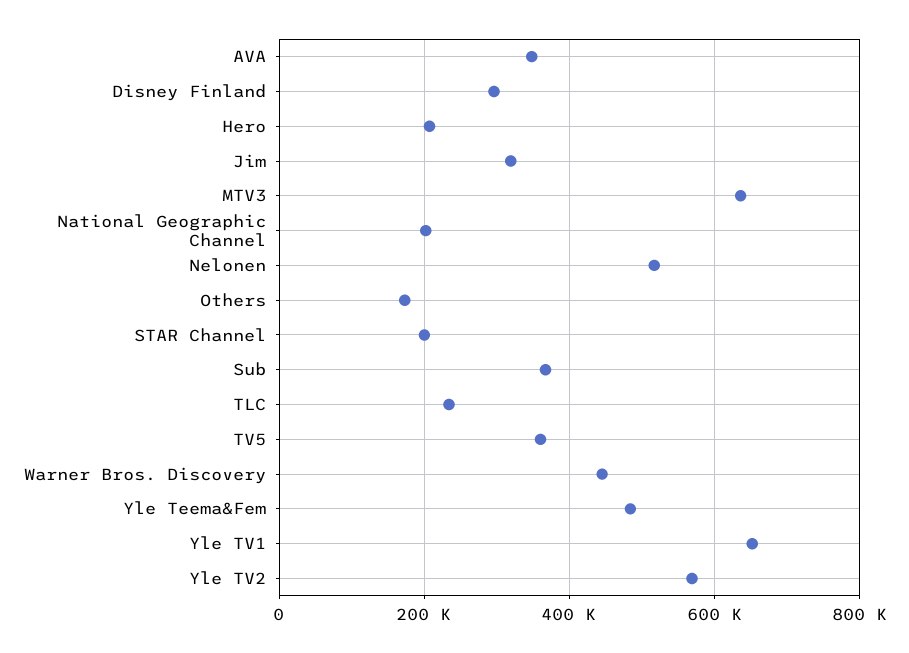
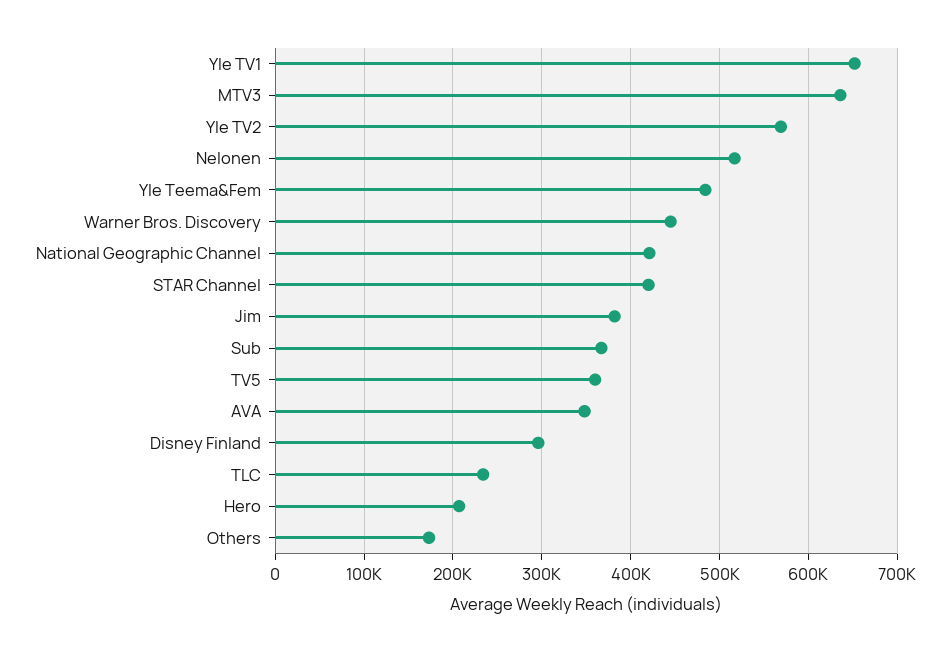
Jim: 320000 -> 380000
National Geographic Channel: 200000 -> 420000
STAR Channel: 200000 -> 420000

